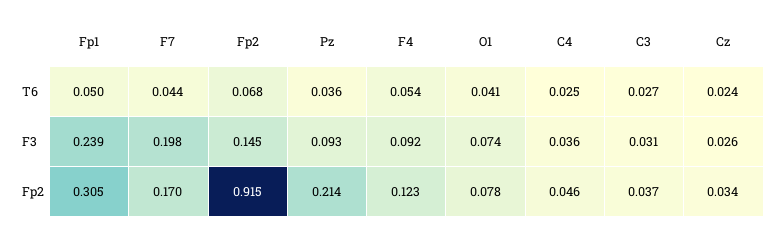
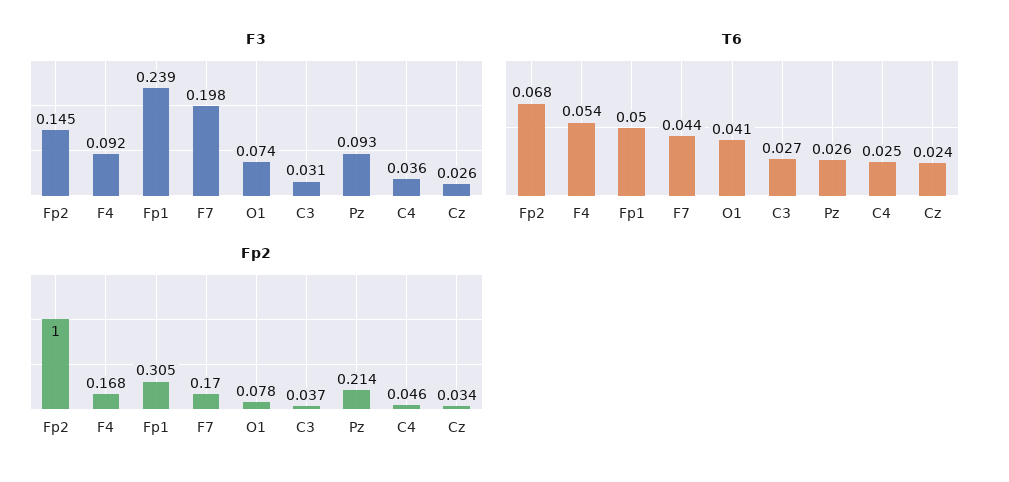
T6, Pz: 0.036 -> 0.026
Fp2, Fp2: 0.915 -> 1
Fp2, F4: 0.123 -> 0.168

